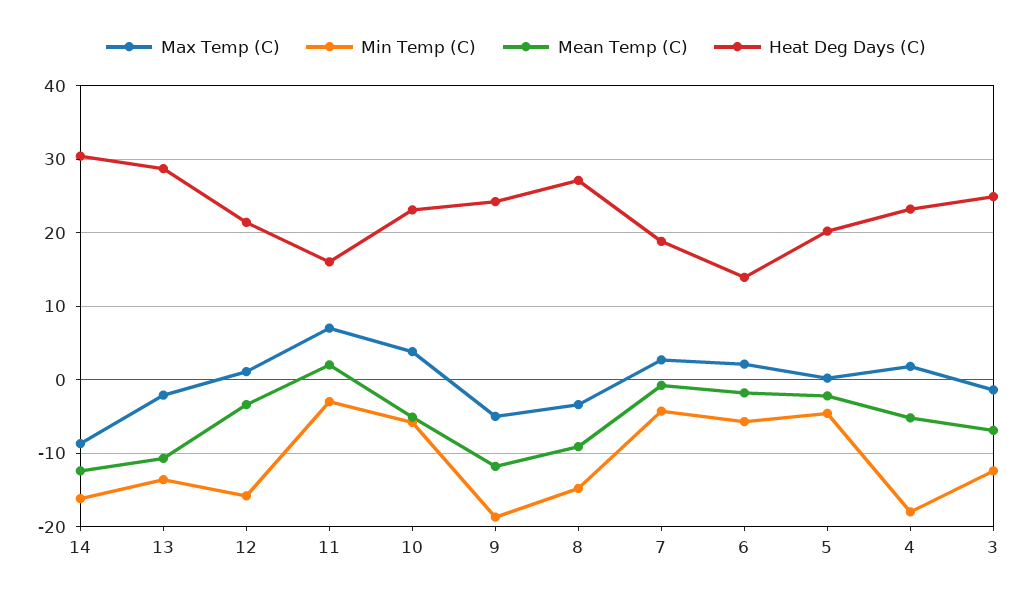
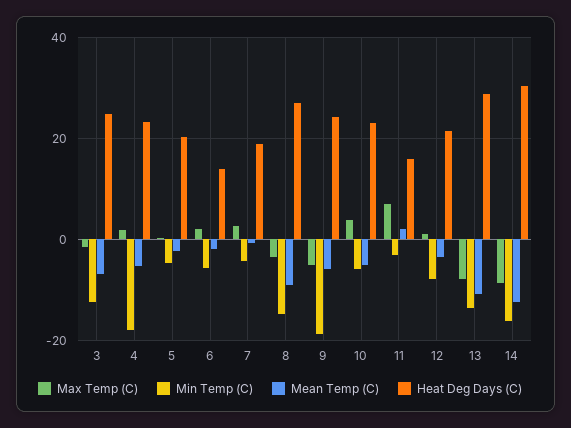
Max Temp (C), 13: -2 -> -8
Min Temp (C), 12: -16 -> -8
Mean Temp (C), 9: -12 -> -6

